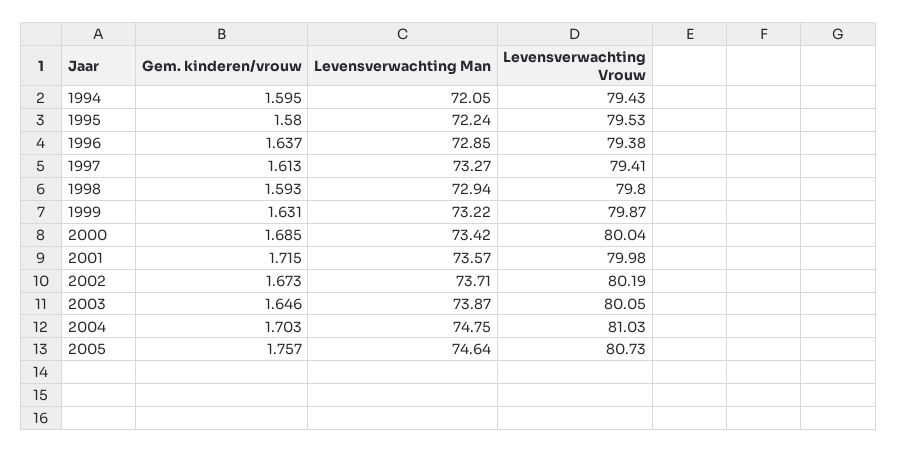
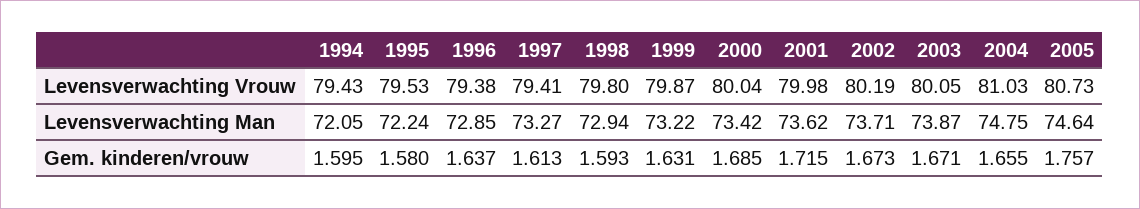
Levensverwachting Man, 2001: 73.57 -> 73.62
Gem. kinderen/vrouw, 2003: 1.646 -> 1.671
Gem. kinderen/vrouw, 2004: 1.703 -> 1.655

